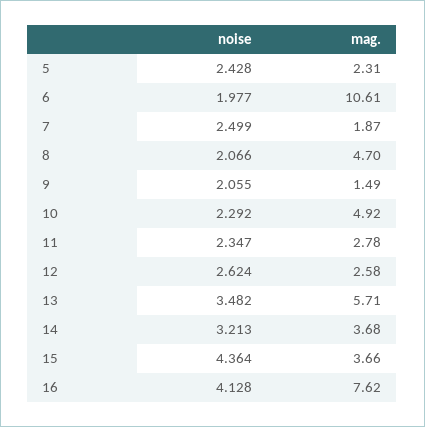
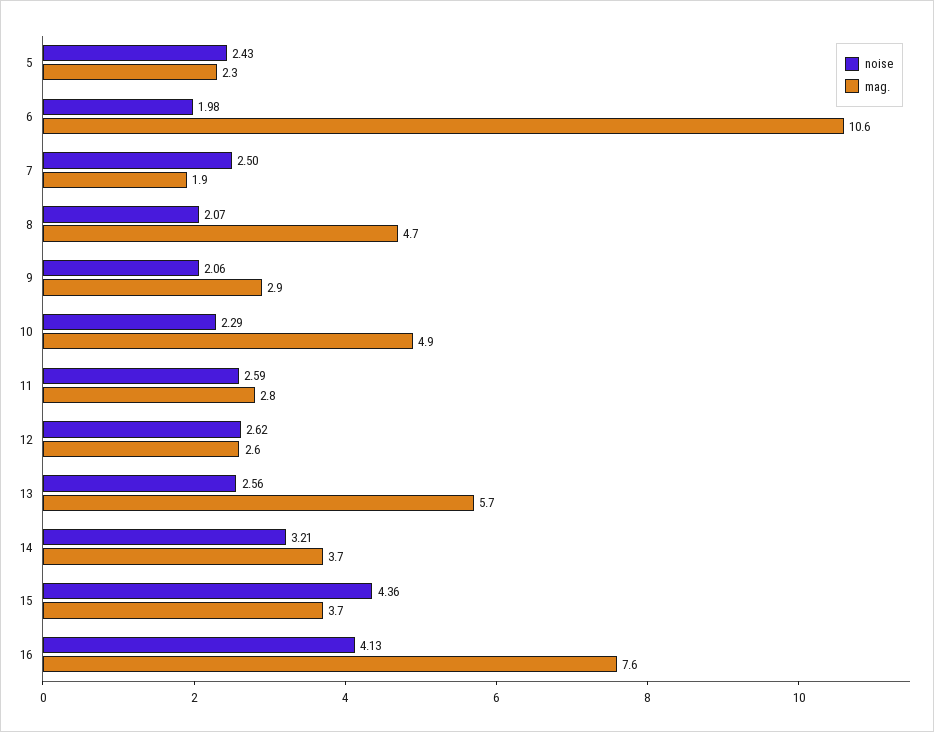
mag., 9: 1.49 -> 2.9
noise, 11: 2.347 -> 2.59
noise, 13: 3.482 -> 2.56

